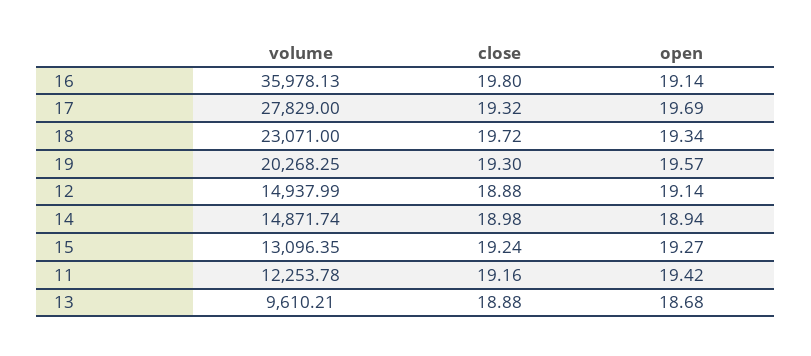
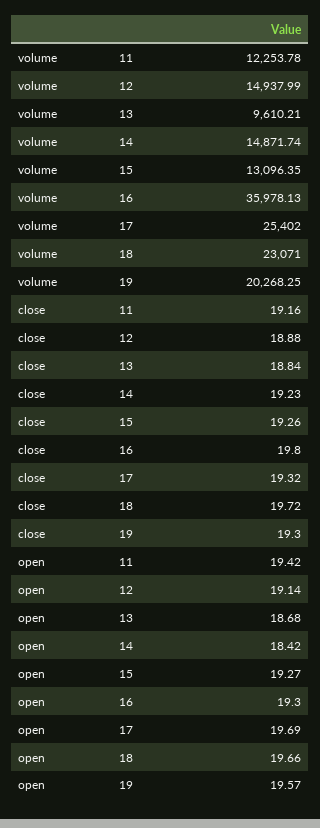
open, 16: 19.14 -> 19.3
volume, 17: 27829 -> 25402
open, 18: 19.34 -> 19.66
close, 14: 18.98 -> 19.23
open, 14: 18.94 -> 18.42
close, 15: 19.24 -> 19.26
close, 13: 18.88 -> 18.84

